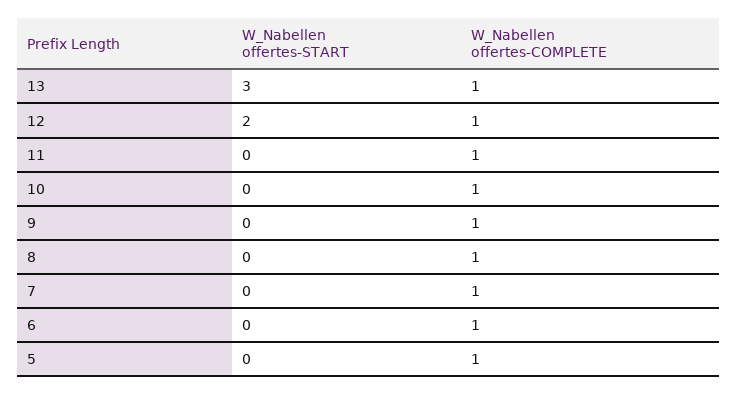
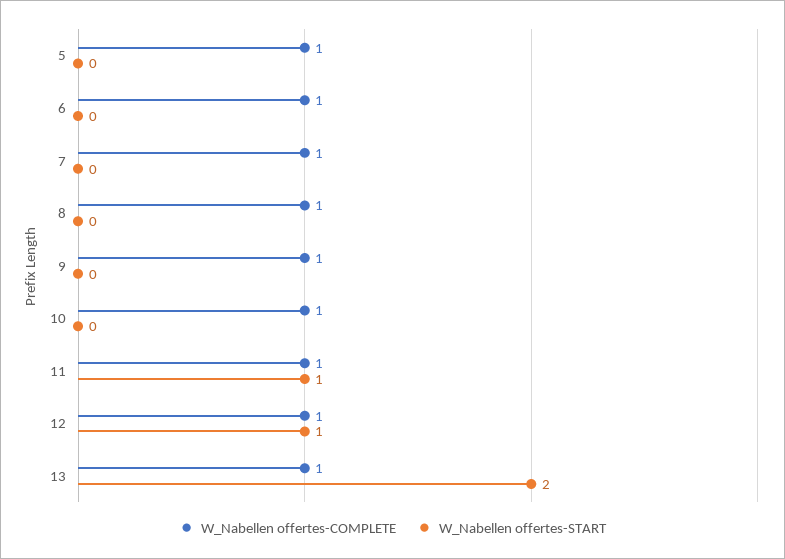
W_Nabellen offertes-START, 13: 3 -> 2
W_Nabellen offertes-START, 12: 2 -> 1
W_Nabellen offertes-START, 11: 0 -> 1

